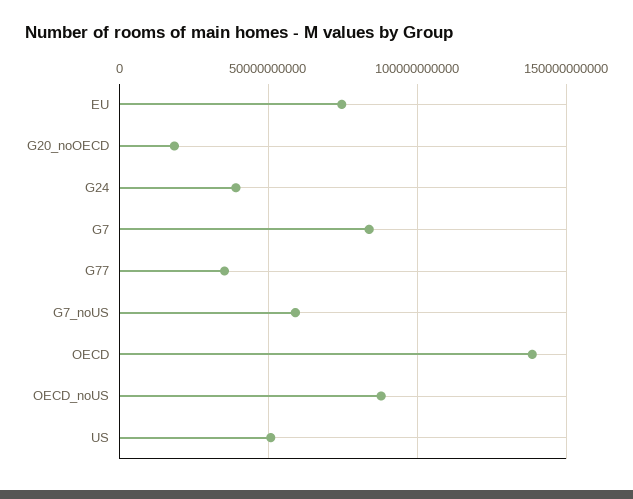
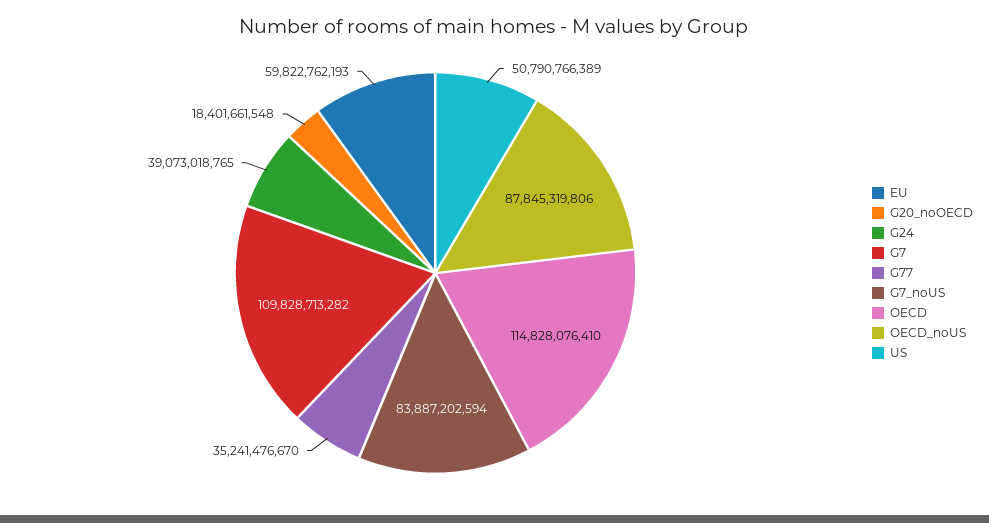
EU: 75000000000 -> 59822762193
G7: 85000000000 -> 109828713282
G7_noUS: 60000000000 -> 83887202594
OECD: 140000000000 -> 114828076410

